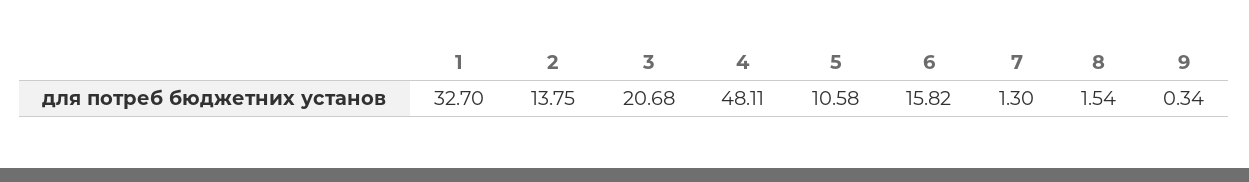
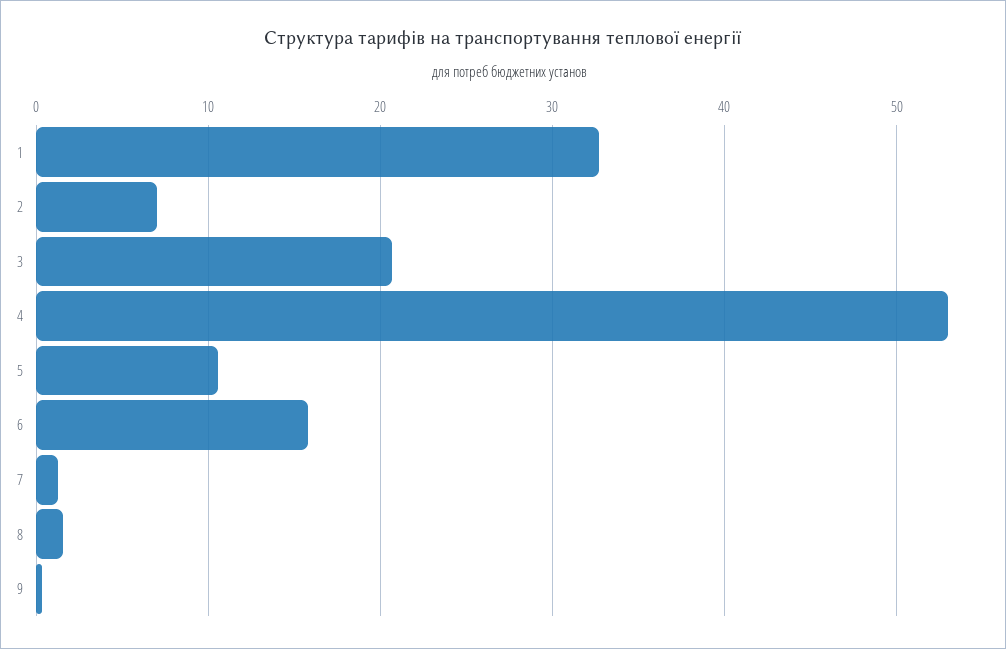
2: 13.75 -> 7
4: 48.11 -> 53

